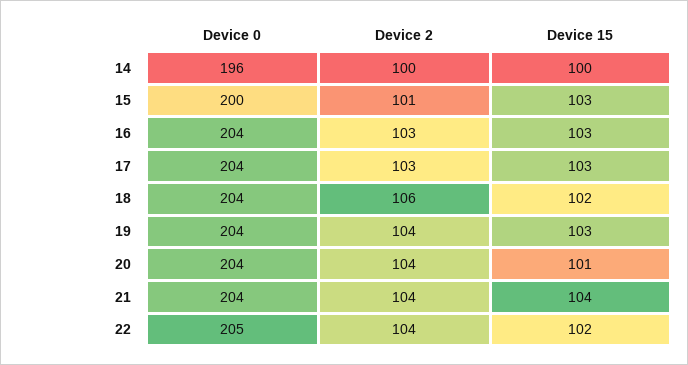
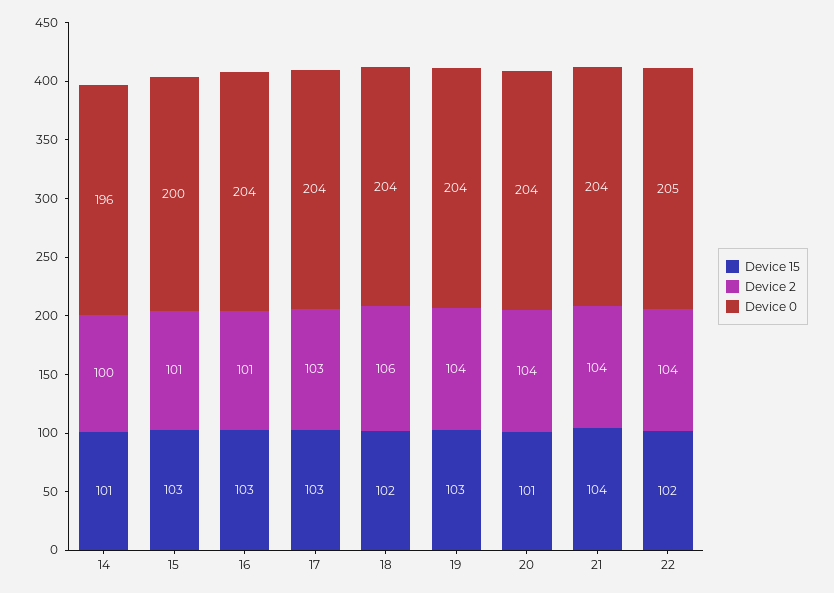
Device 15, 14: 100 -> 101
Device 2, 16: 103 -> 101

